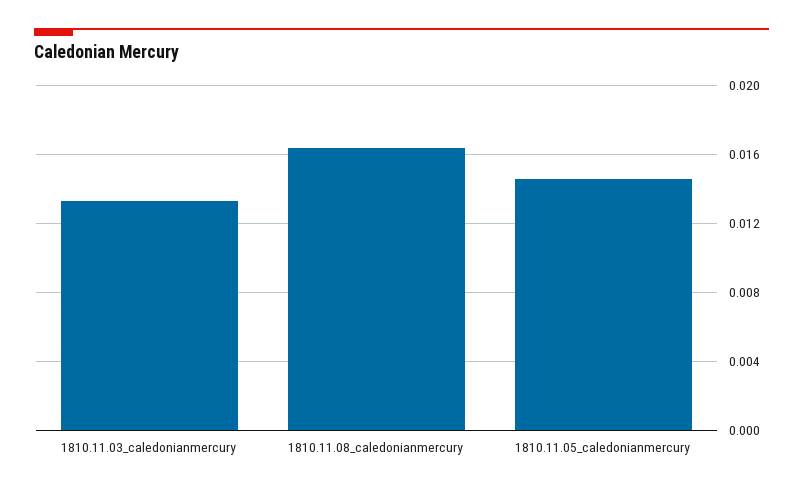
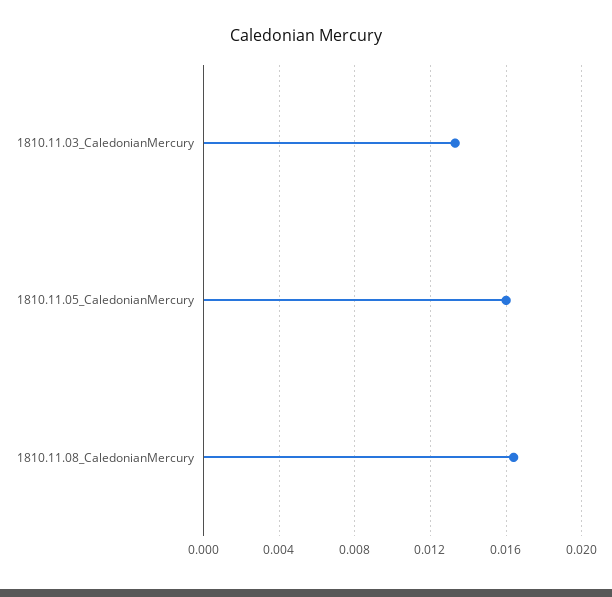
1810.11.05_caledonianmercury: 0.0145 -> 0.016

